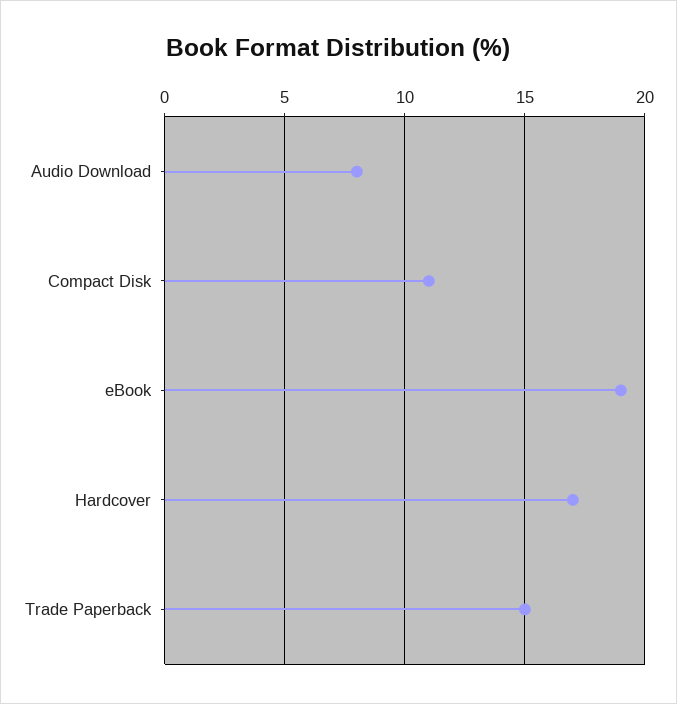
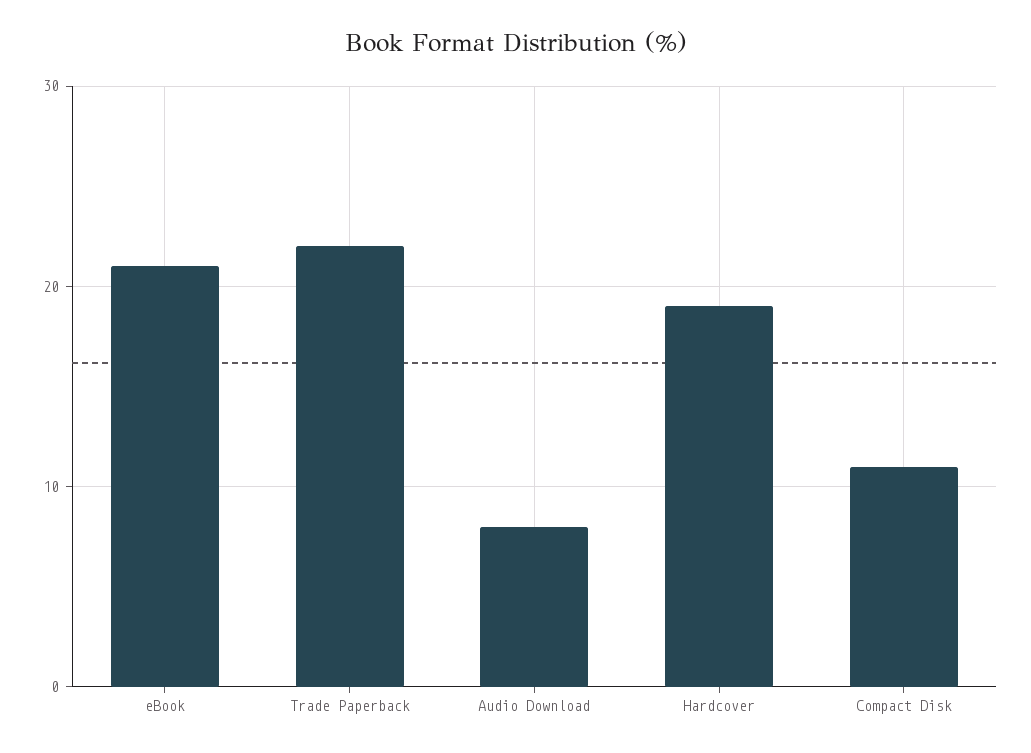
eBook: 19 -> 21
Hardcover: 17 -> 19
Trade Paperback: 15 -> 22

